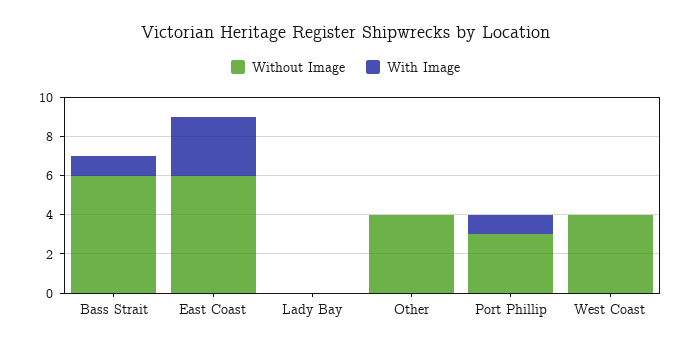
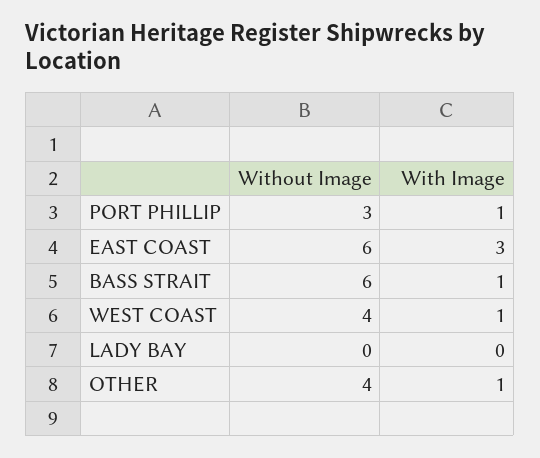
With Image, Other: 0 -> 1
With Image, West Coast: 0 -> 1

